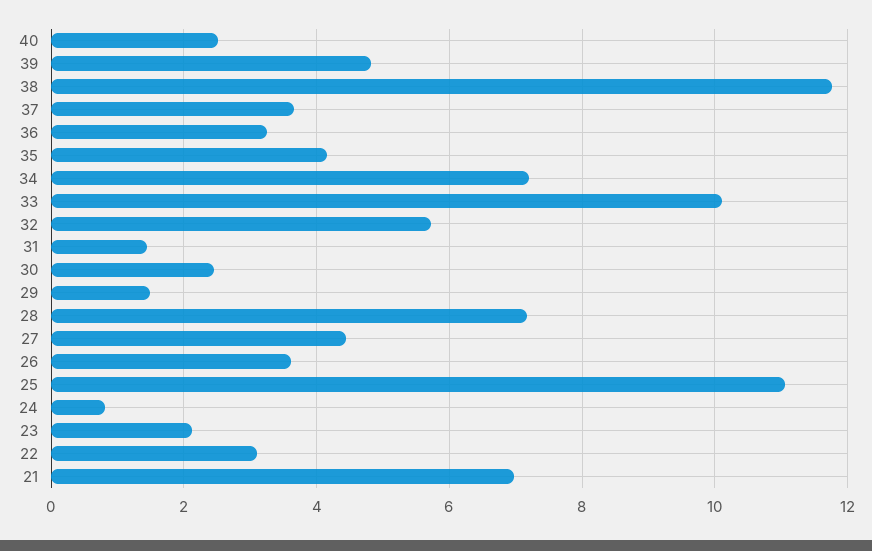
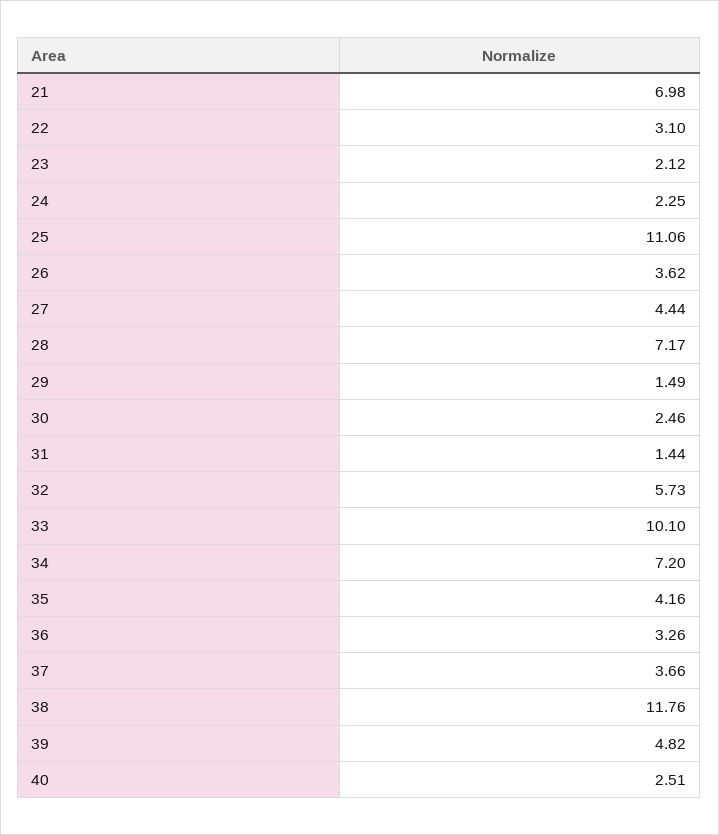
24: 0.8 -> 2.25

